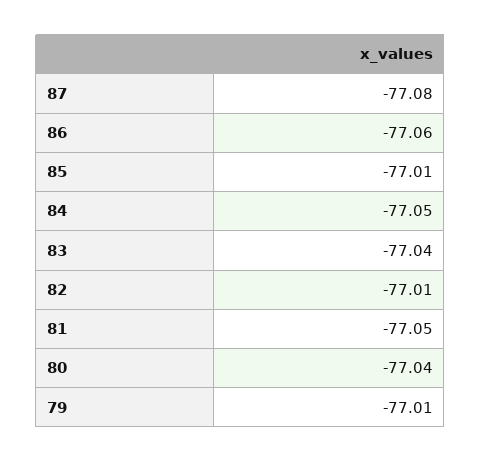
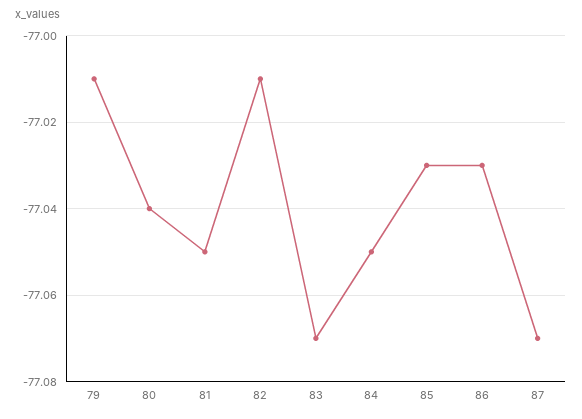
87: -77.08 -> -77.07
86: -77.06 -> -77.03
85: -77.01 -> -77.03
83: -77.04 -> -77.07

